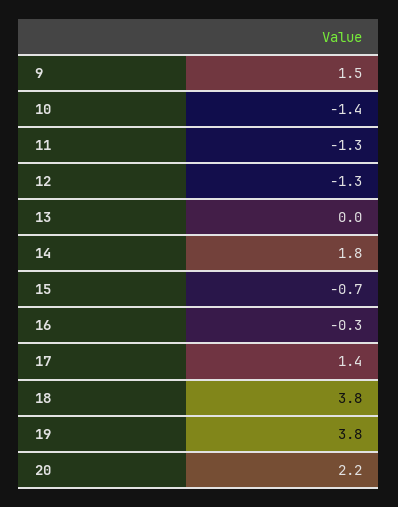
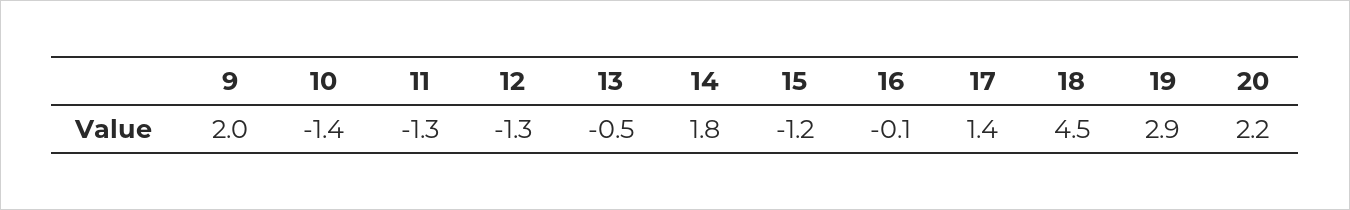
9: 1.5 -> 2
13: 0 -> -0.5
15: -0.7 -> -1.2
16: -0.3 -> -0.1
18: 3.8 -> 4.5
19: 3.8 -> 2.9

